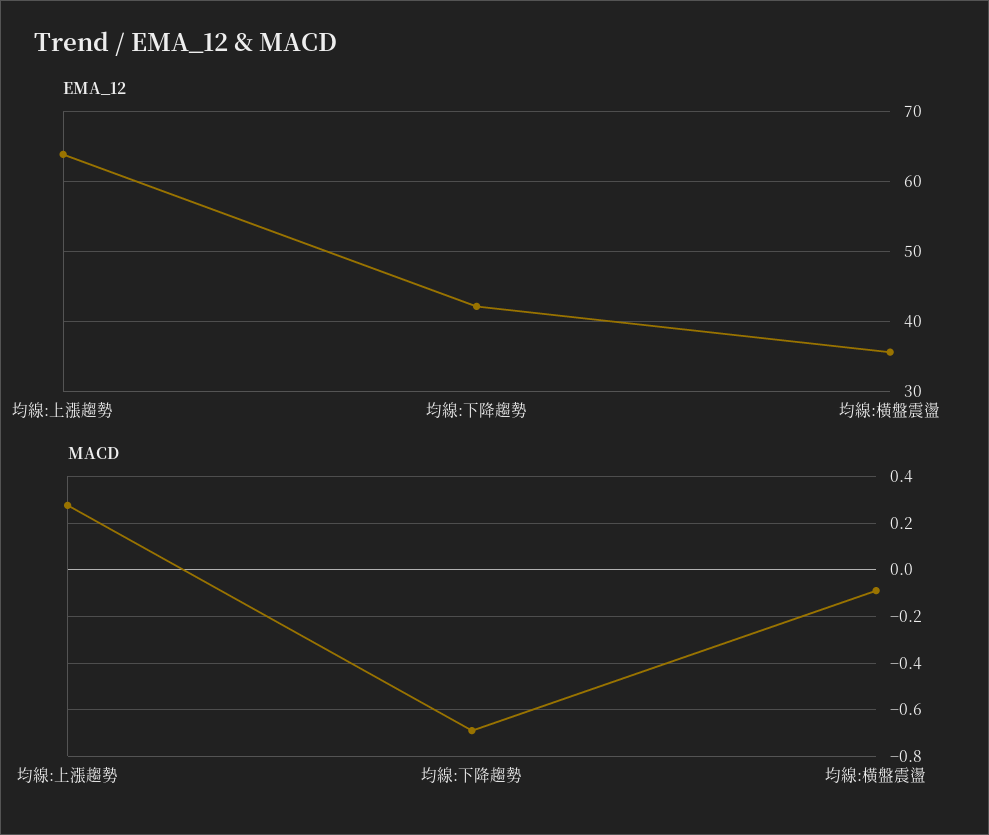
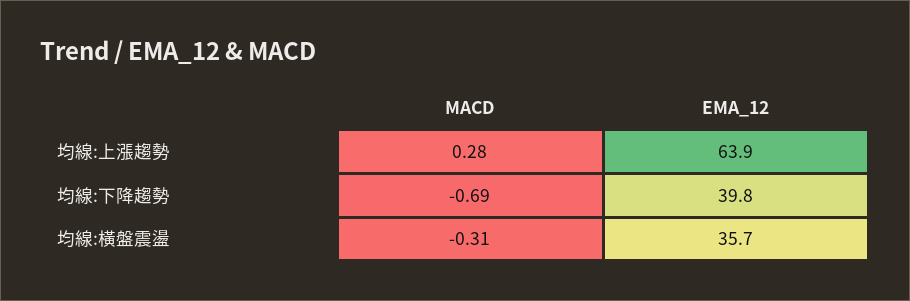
EMA_12, 均線:下降趨勢: 42 -> 39.8
MACD, 均線:橫盤震盪: -0.1 -> -0.31

